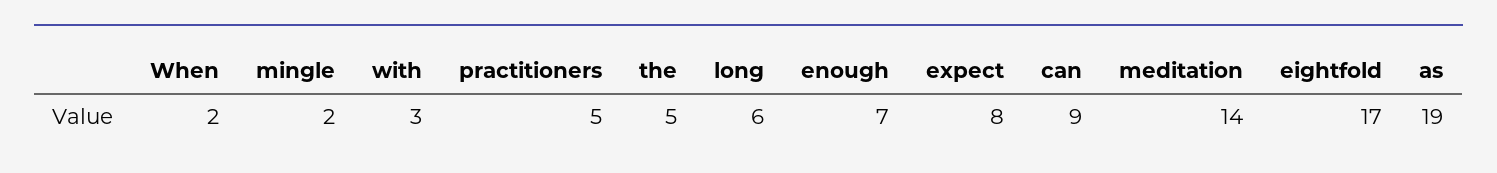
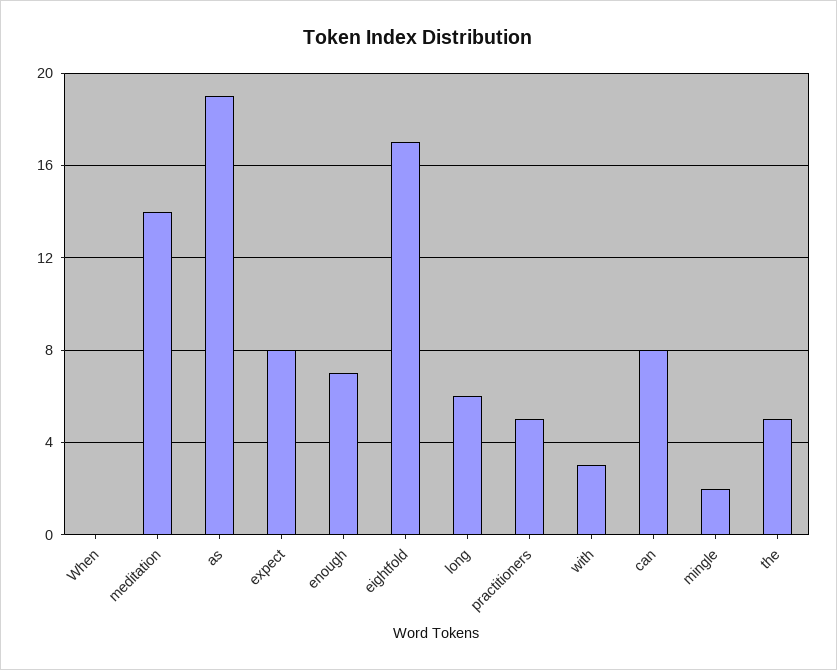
When: 2 -> 0
can: 9 -> 8

